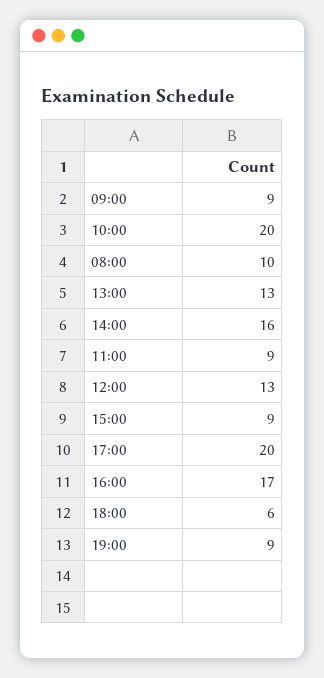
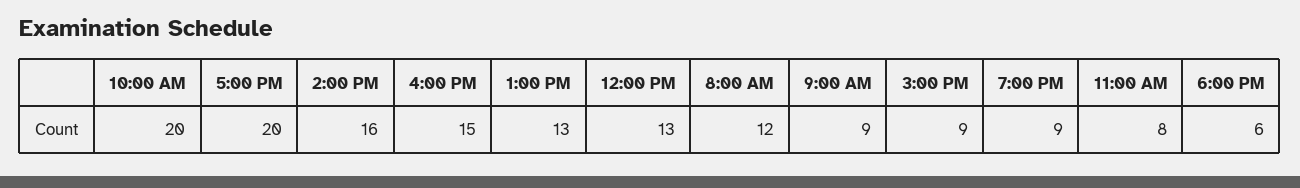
08:00: 10 -> 12
11:00: 9 -> 8
16:00: 17 -> 15

